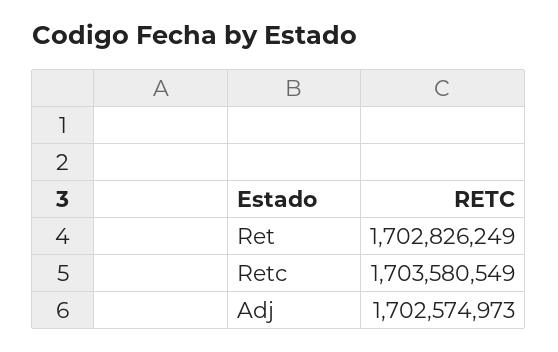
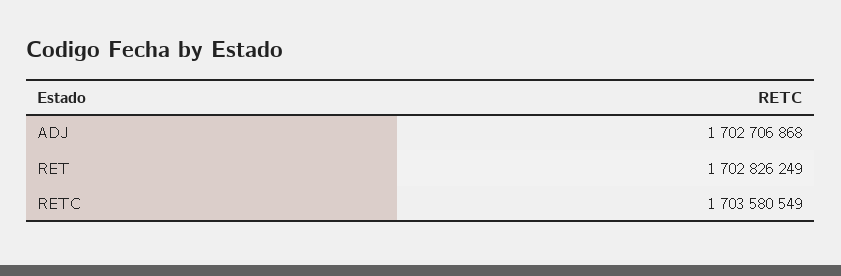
Adj: 1702574973 -> 1702706868

